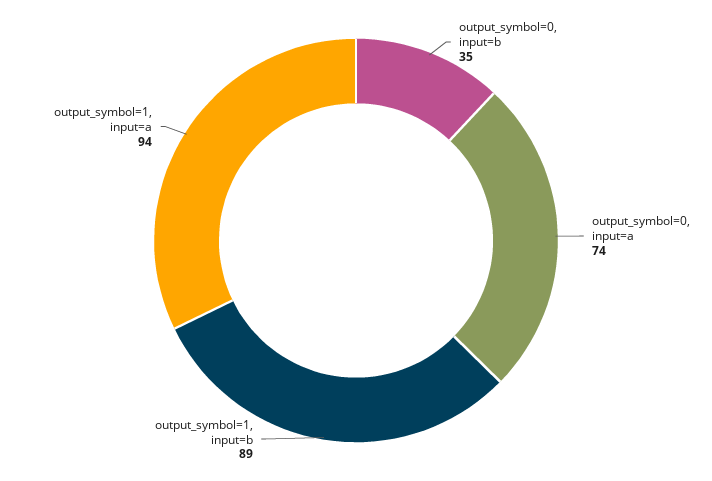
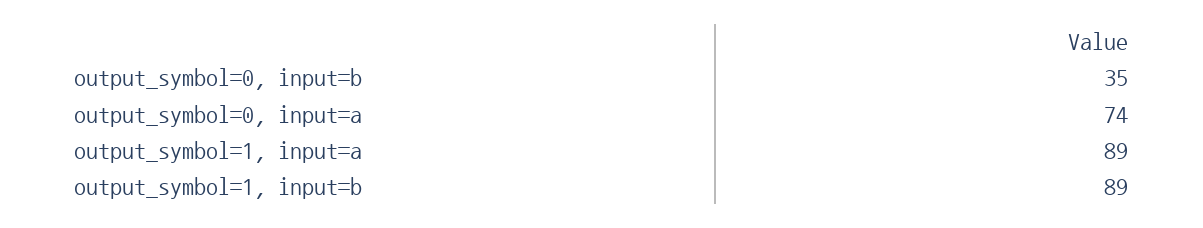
output_symbol=1, input=a: 94 -> 89

